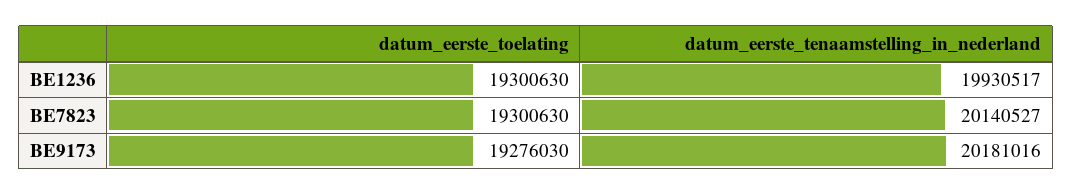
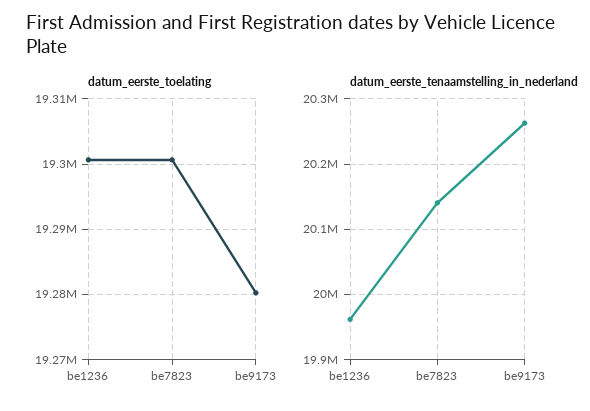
datum_eerste_tenaamstelling_in_nederland, BE1236: 19930517 -> 19960000
datum_eerste_toelating, BE9173: 19276030 -> 19280000
datum_eerste_tenaamstelling_in_nederland, BE9173: 20181016 -> 20260000

